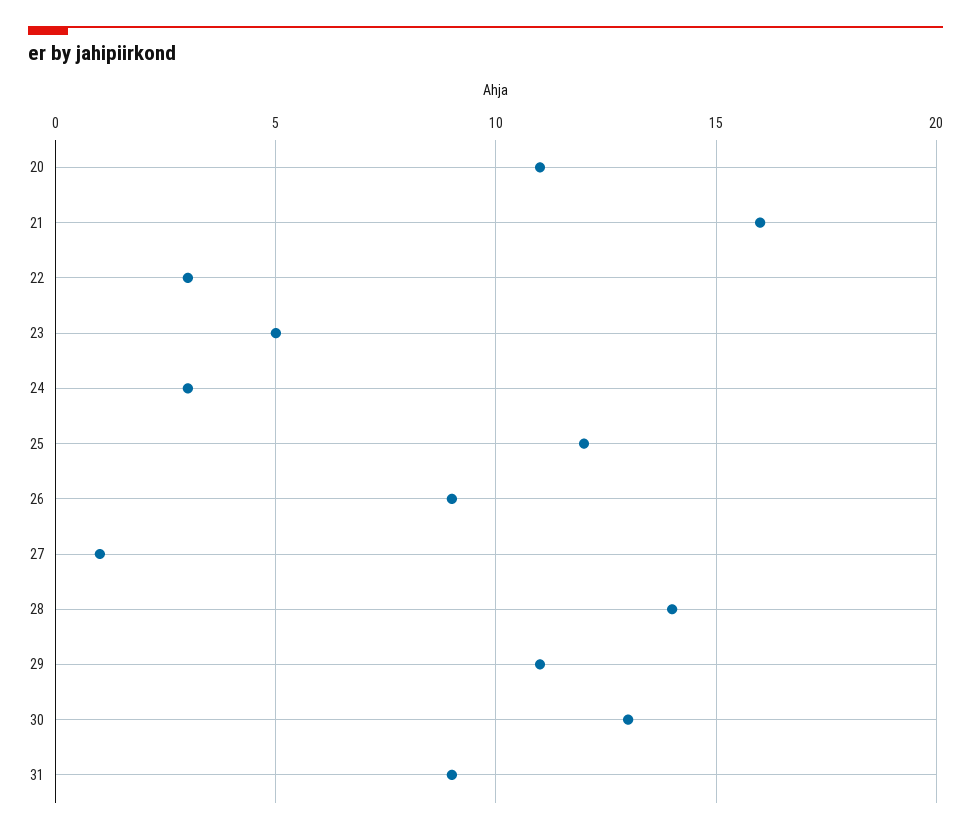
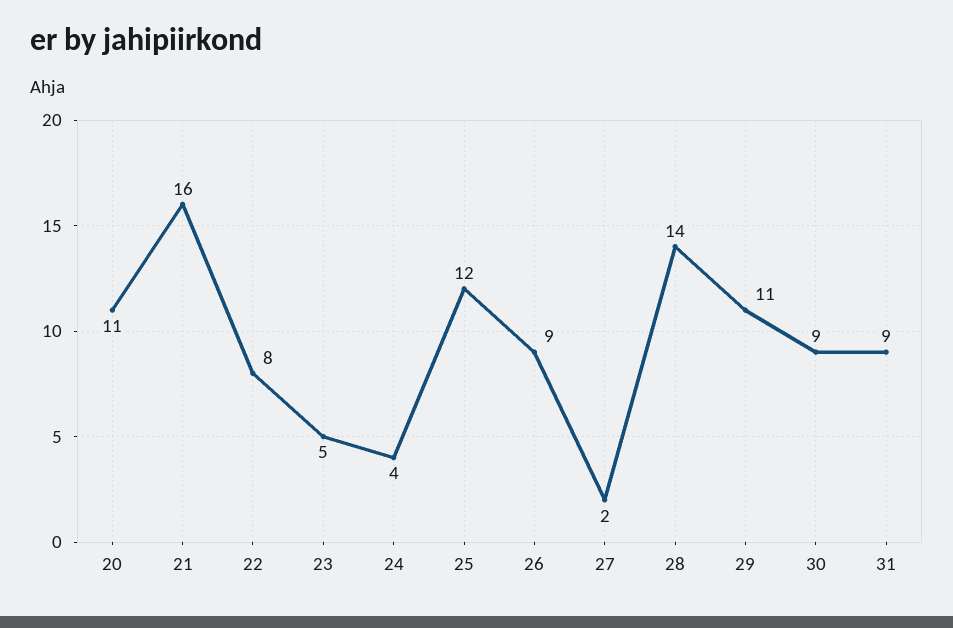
22: 3 -> 8
24: 3 -> 4
27: 1 -> 2
30: 13 -> 9

